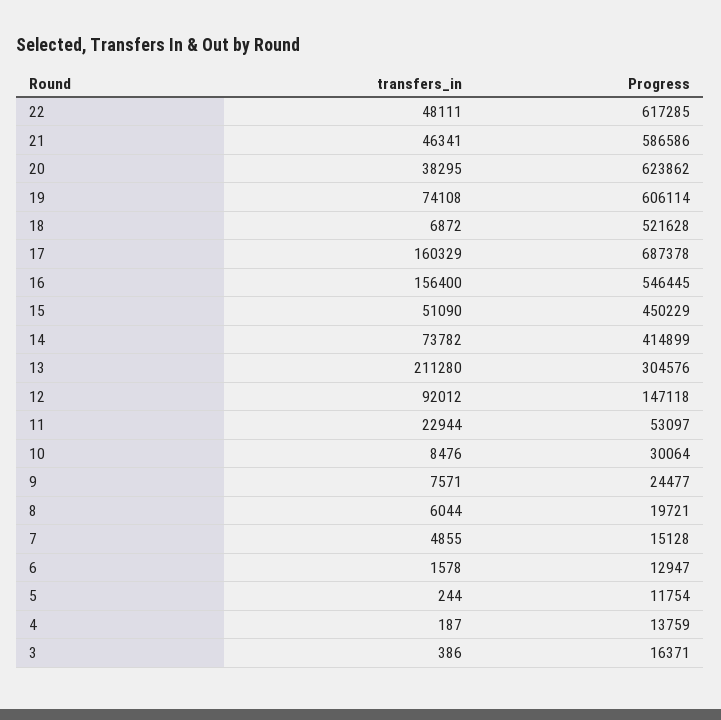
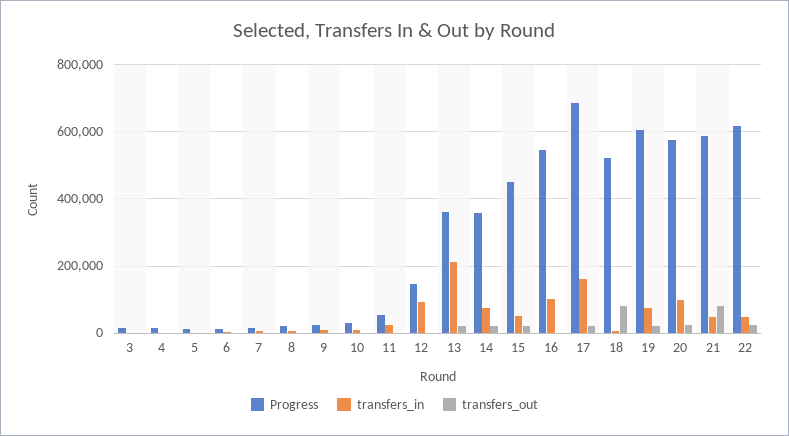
transfers_in, 20: 38295 -> 100000
Progress, 20: 623862 -> 580000
transfers_in, 16: 156400 -> 100000
Progress, 14: 414899 -> 360000
Progress, 13: 304576 -> 360000
transfers_out, 3: none -> 0
transfers_out, 4: none -> 0
transfers_out, 5: none -> 0
transfers_out, 6: none -> 0
transfers_out, 7: none -> 0
transfers_out, 8: none -> 0
transfers_out, 9: none -> 0
transfers_out, 10: none -> 0
transfers_out, 11: none -> 0
transfers_out, 12: none -> 0
transfers_out, 13: none -> 20000
transfers_out, 14: none -> 20000
transfers_out, 15: none -> 20000
transfers_out, 16: none -> 0
transfers_out, 17: none -> 20000
transfers_out, 18: none -> 80000
transfers_out, 19: none -> 20000
transfers_out, 20: none -> 20000
transfers_out, 21: none -> 80000
transfers_out, 22: none -> 20000

